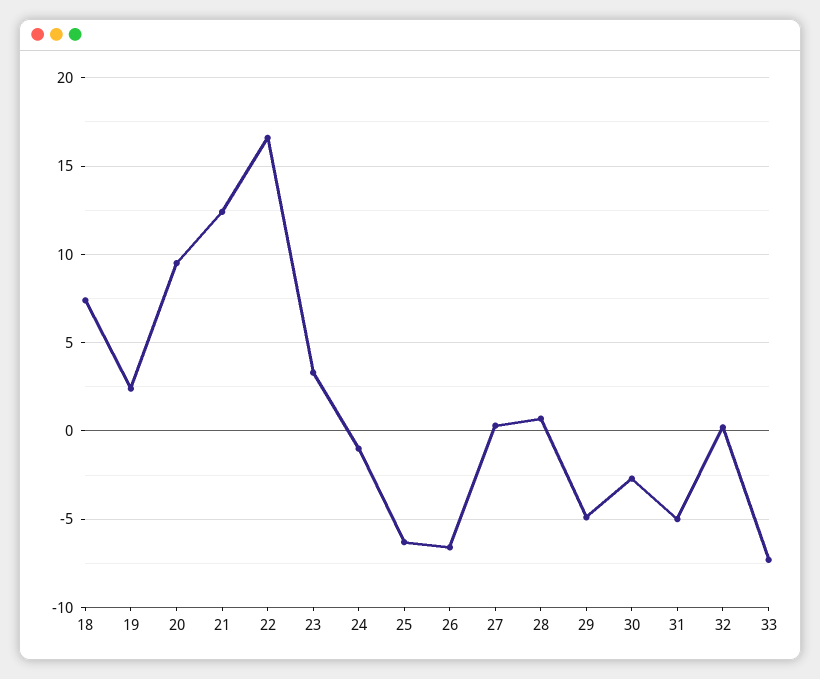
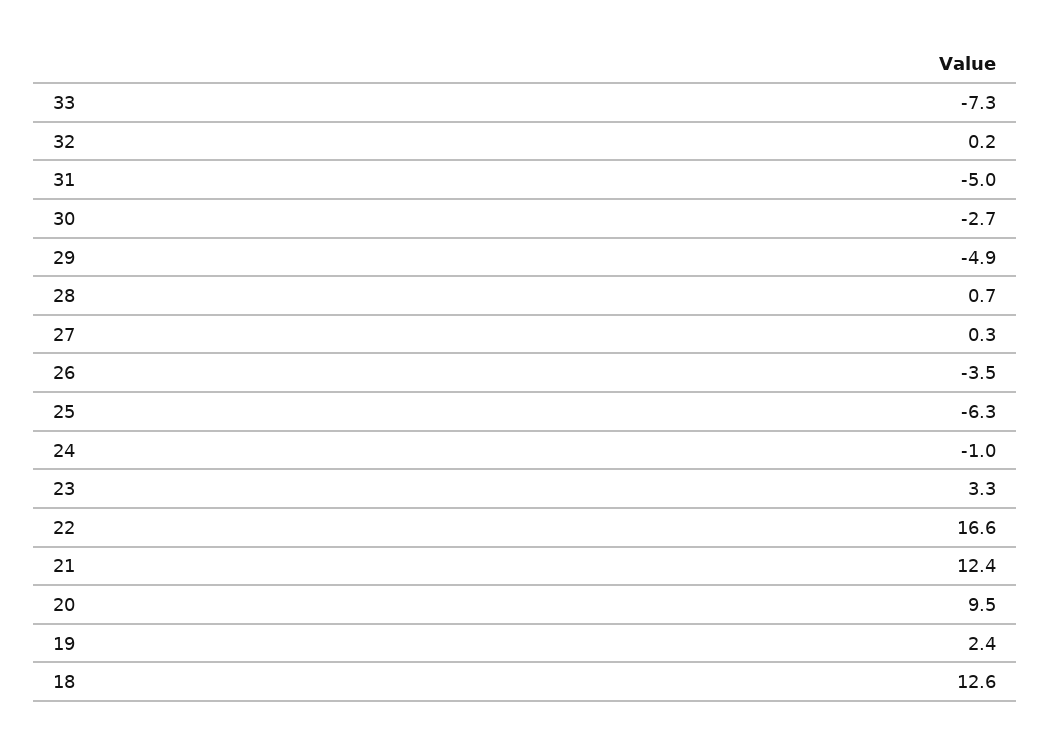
18: 7.5 -> 12.6
26: -6.5 -> -3.5

